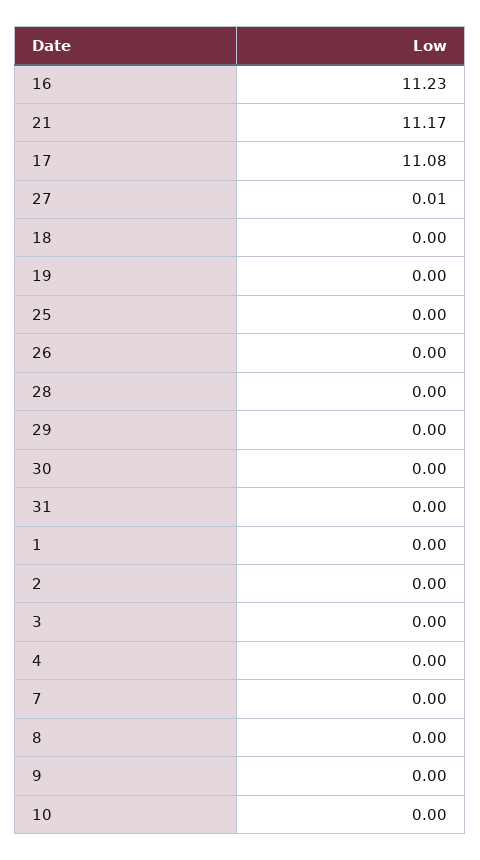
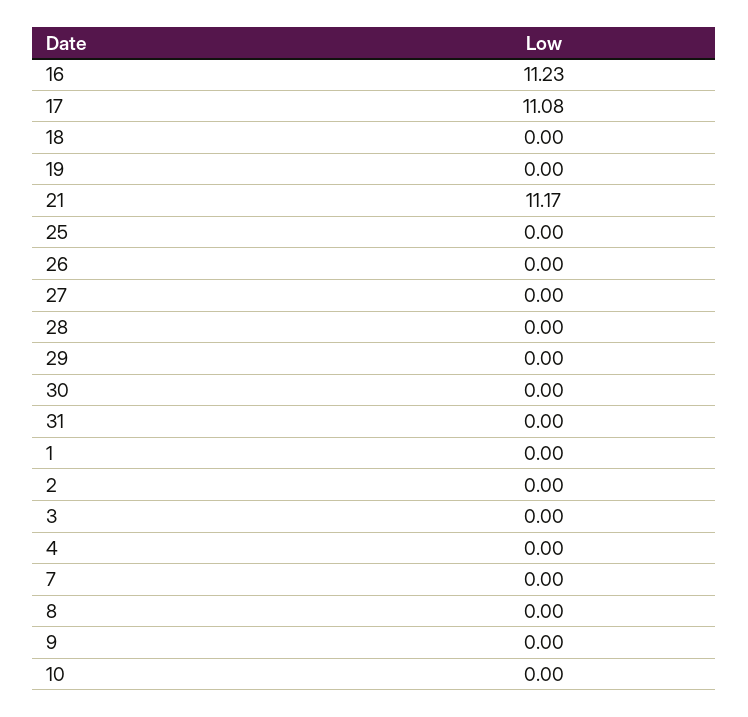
27: 0.01 -> 0

